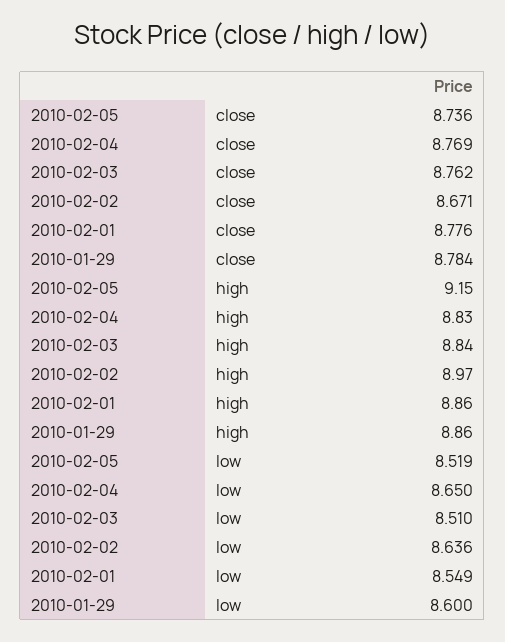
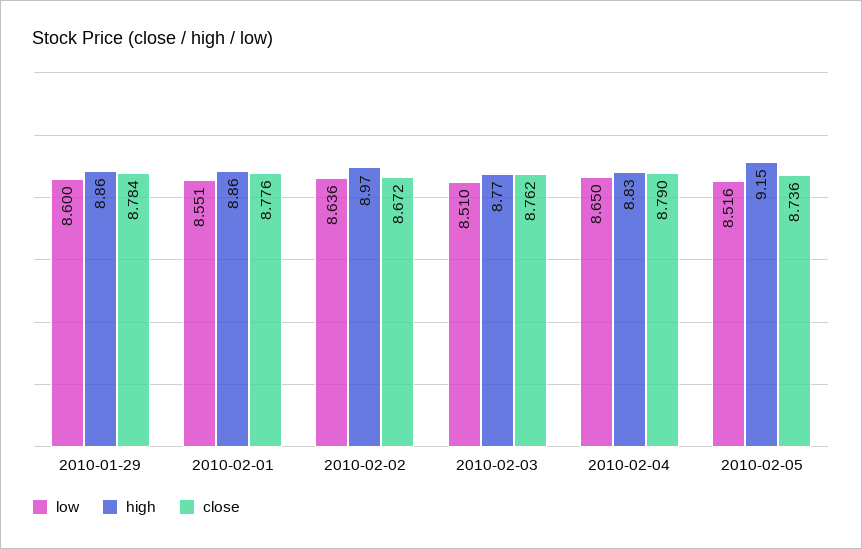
close, 2010-02-04: 8.769 -> 8.79
close, 2010-02-02: 8.671 -> 8.672
high, 2010-02-03: 8.84 -> 8.77
low, 2010-02-05: 8.519 -> 8.516
low, 2010-02-01: 8.549 -> 8.551

